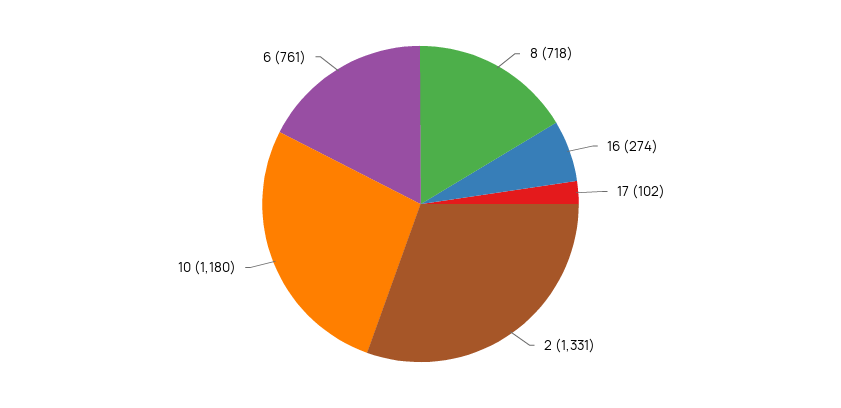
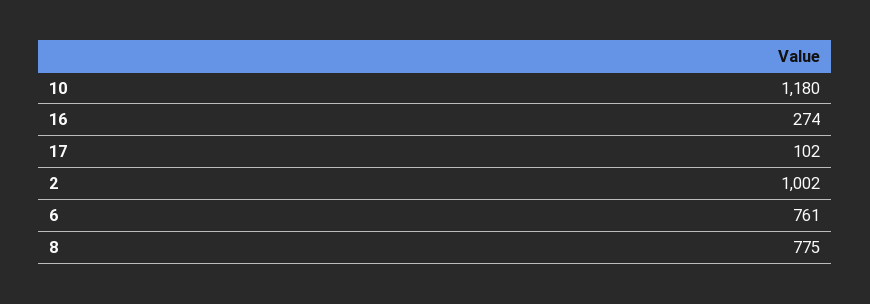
8: 718 -> 775
2: 1331 -> 1002

